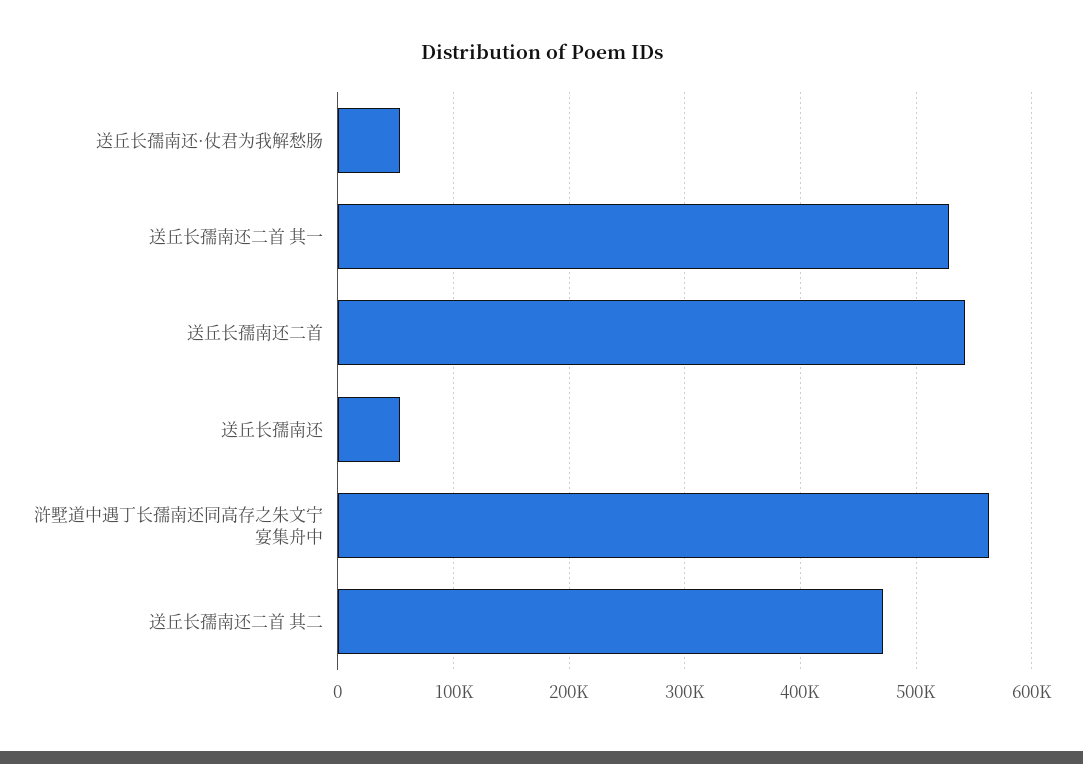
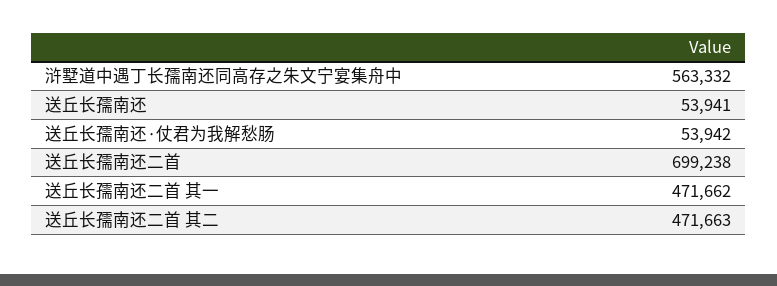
送丘长孺南还二首 其一: 530000 -> 471662
送丘长孺南还二首: 540000 -> 699238

